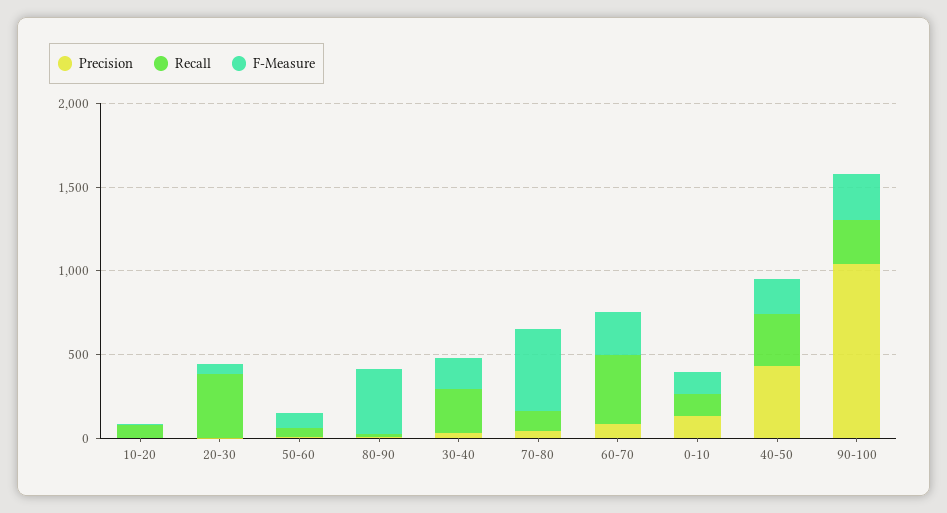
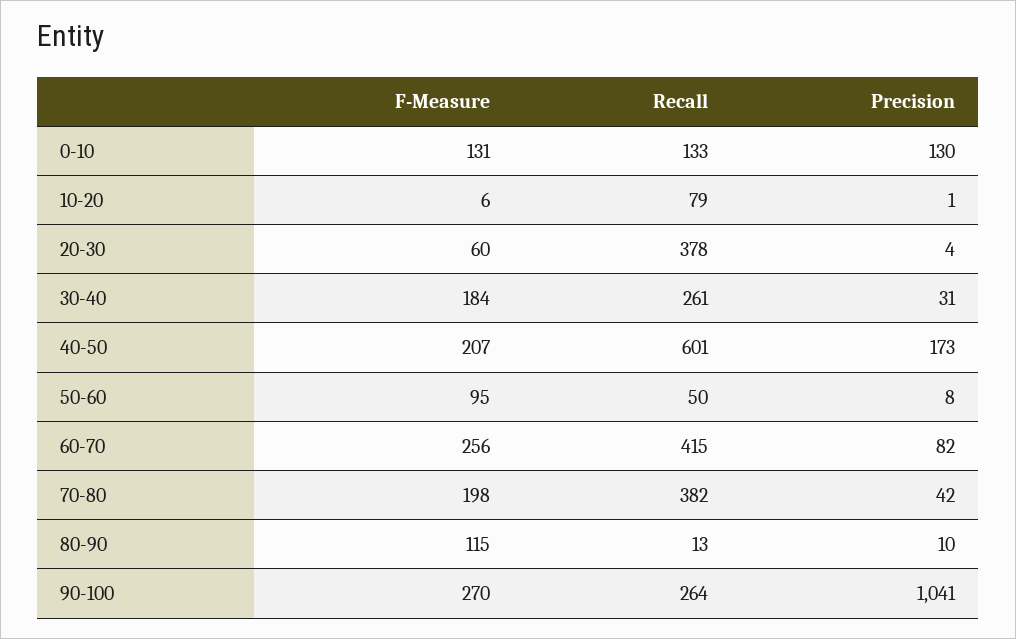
F-Measure, 80-90: 400 -> 115
Recall, 70-80: 100 -> 382
F-Measure, 70-80: 500 -> 198
Precision, 40-50: 400 -> 173
Recall, 40-50: 300 -> 601

